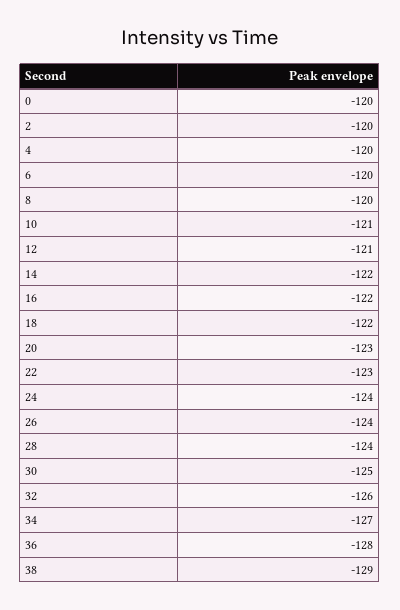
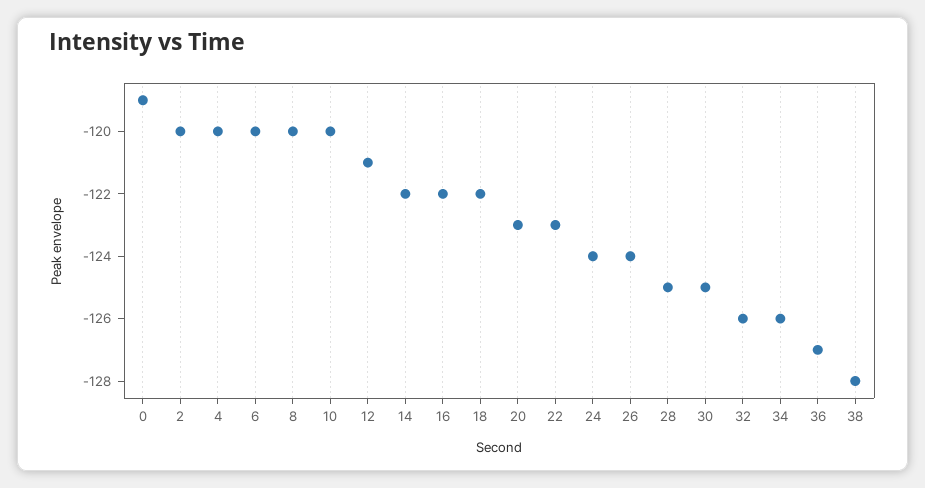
0: -120 -> -119
10: -121 -> -120
28: -124 -> -125
34: -127 -> -126
36: -128 -> -127
38: -129 -> -128

